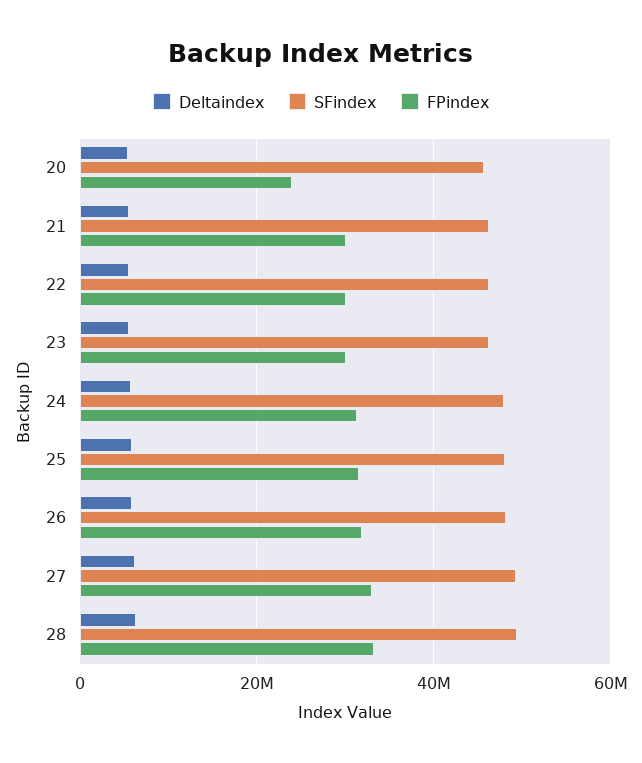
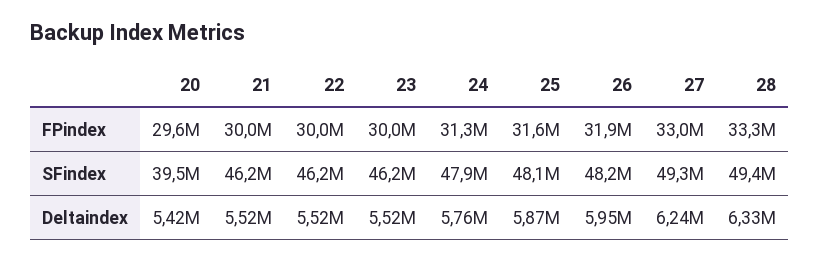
SFindex, 20: 46000000 -> 39500000
FPindex, 20: 24000000 -> 29600000

